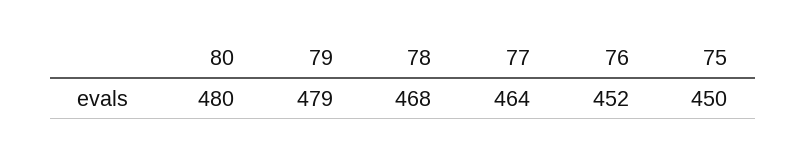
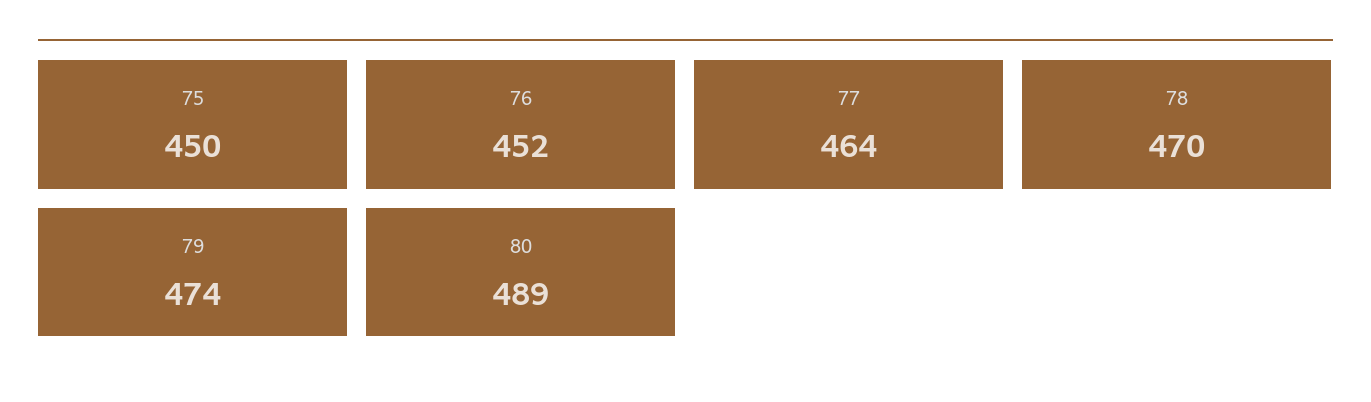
80: 480 -> 489
79: 479 -> 474
78: 468 -> 470

